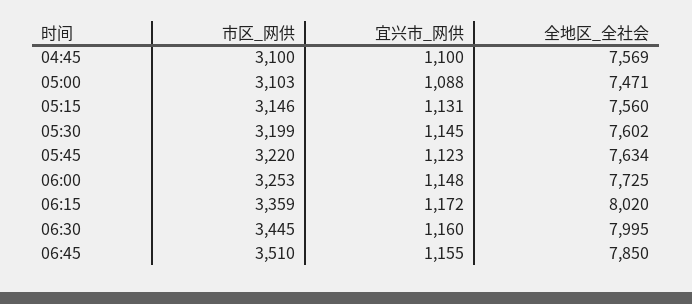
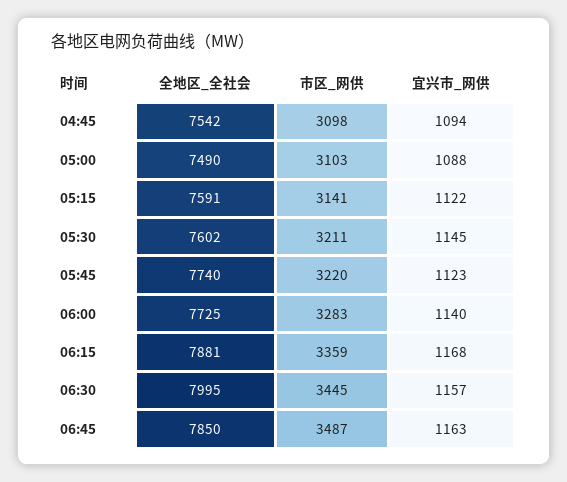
市区_网供, 04:45: 3100 -> 3098
宜兴市_网供, 04:45: 1100 -> 1094
全地区_全社会, 04:45: 7569 -> 7542
全地区_全社会, 05:00: 7471 -> 7490
市区_网供, 05:15: 3146 -> 3141
宜兴市_网供, 05:15: 1131 -> 1122
全地区_全社会, 05:15: 7560 -> 7591
市区_网供, 05:30: 3199 -> 3211
全地区_全社会, 05:45: 7634 -> 7740
市区_网供, 06:00: 3253 -> 3283
宜兴市_网供, 06:00: 1148 -> 1140
宜兴市_网供, 06:15: 1172 -> 1168
全地区_全社会, 06:15: 8020 -> 7881
宜兴市_网供, 06:30: 1160 -> 1157
市区_网供, 06:45: 3510 -> 3487
宜兴市_网供, 06:45: 1155 -> 1163

